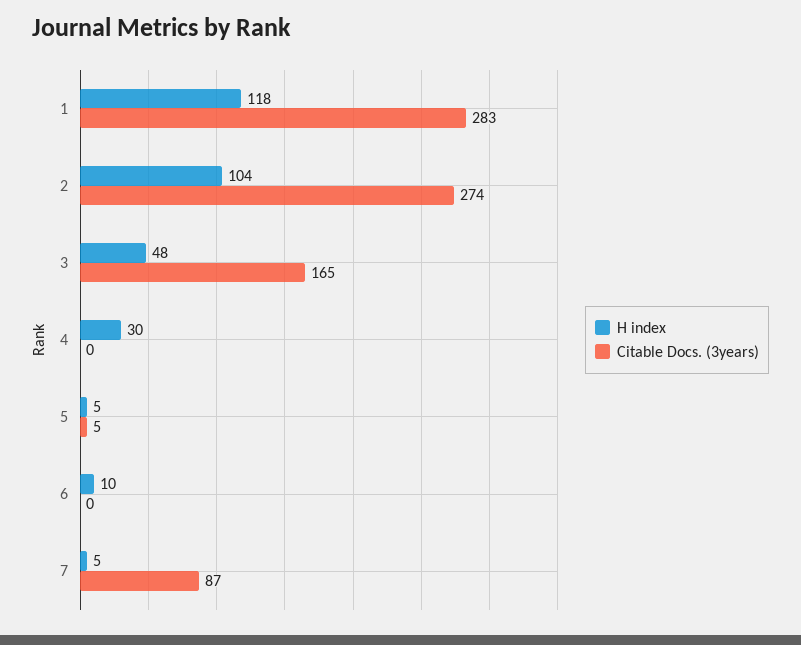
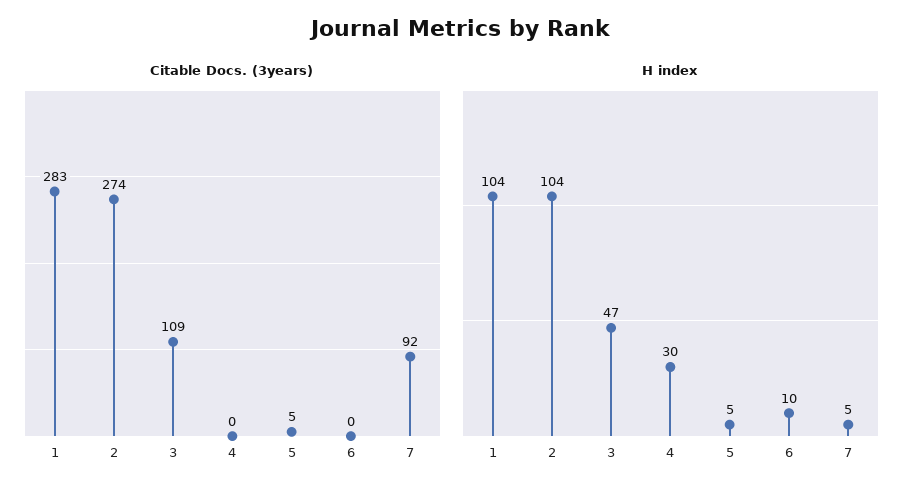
H index, 1: 118 -> 104
H index, 3: 48 -> 47
Citable Docs. (3years), 3: 165 -> 109
Citable Docs. (3years), 7: 87 -> 92

